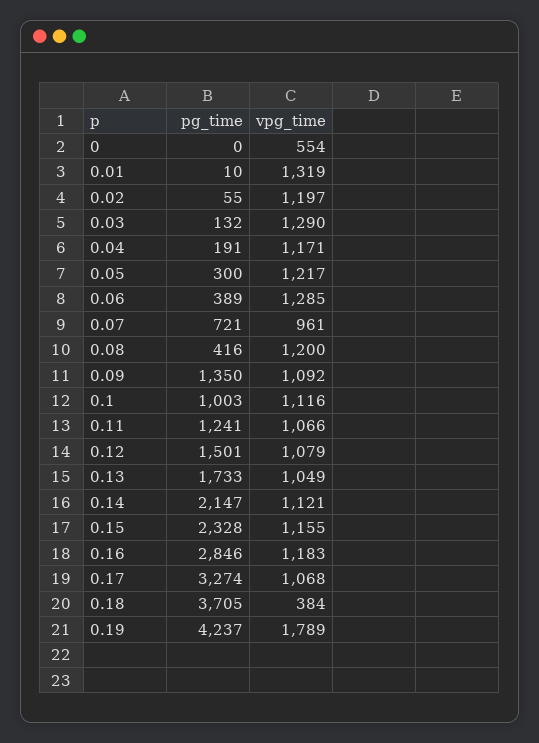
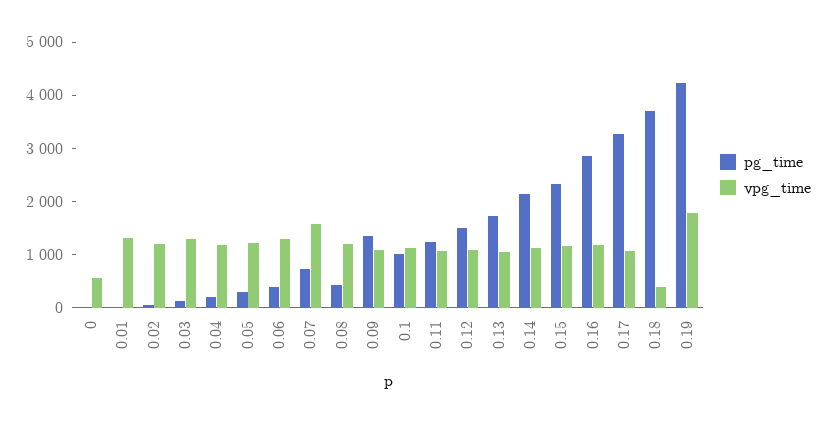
vpg_time, 0.07: 961 -> 1600

